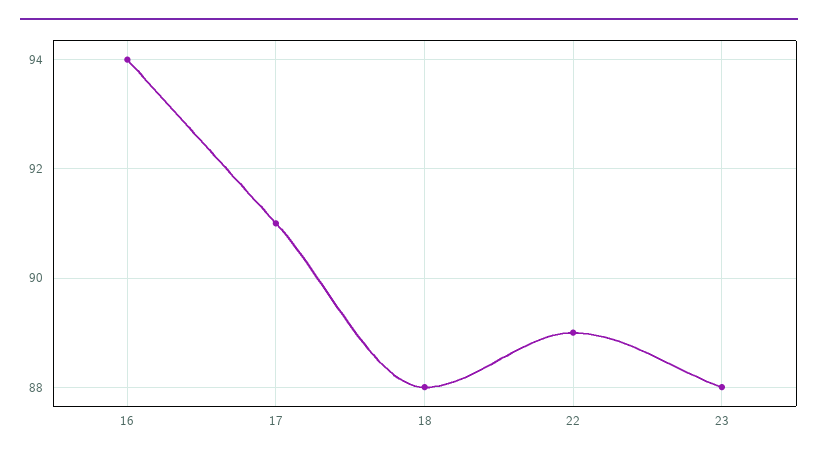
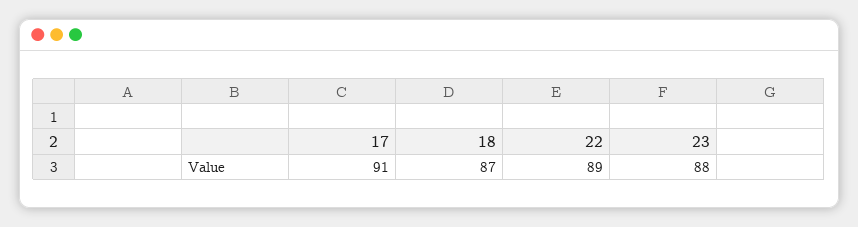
16: 94 -> none
18: 88 -> 87

